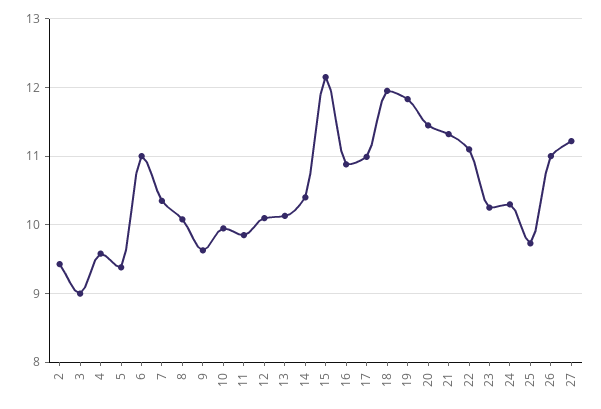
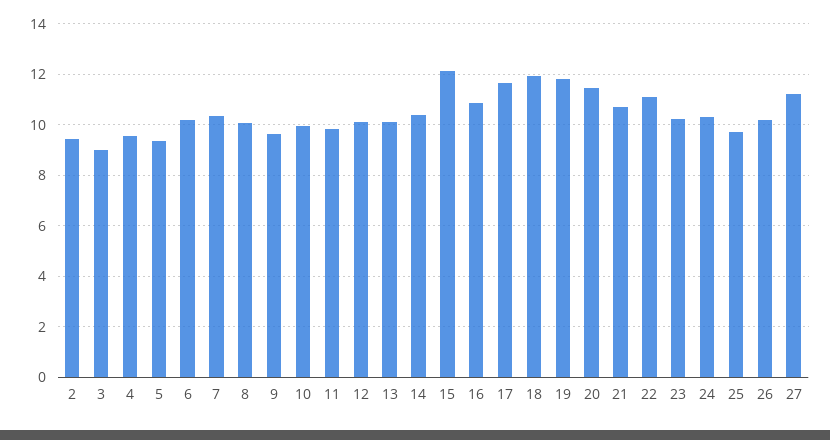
6: 11 -> 10.25
17: 11 -> 11.75
21: 11.3 -> 10.75
26: 11 -> 10.25

